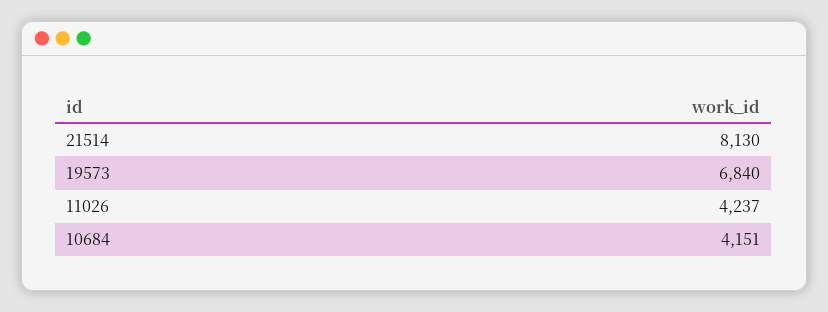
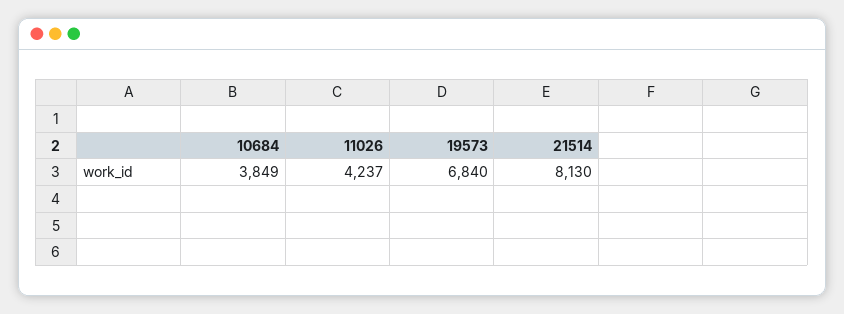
10684: 4151 -> 3849

